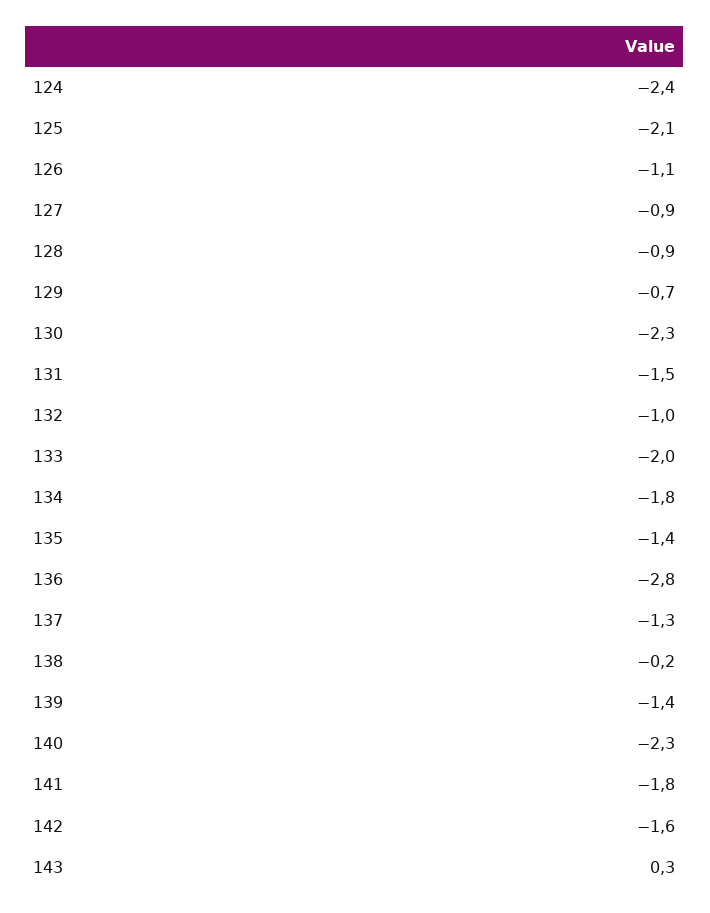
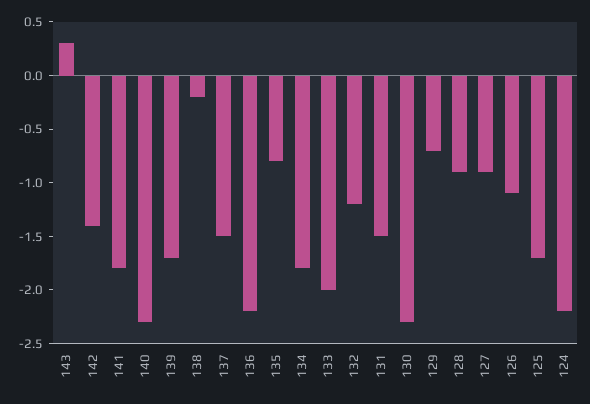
124: -2.4 -> -2.2
125: -2.1 -> -1.7
132: -1 -> -1.2
135: -1.4 -> -0.8
136: -2.8 -> -2.2
137: -1.3 -> -1.5
139: -1.4 -> -1.7
142: -1.6 -> -1.4

